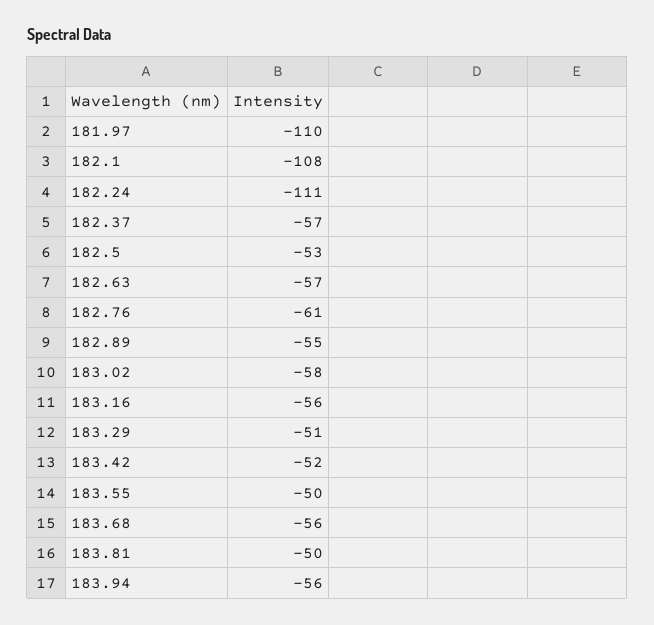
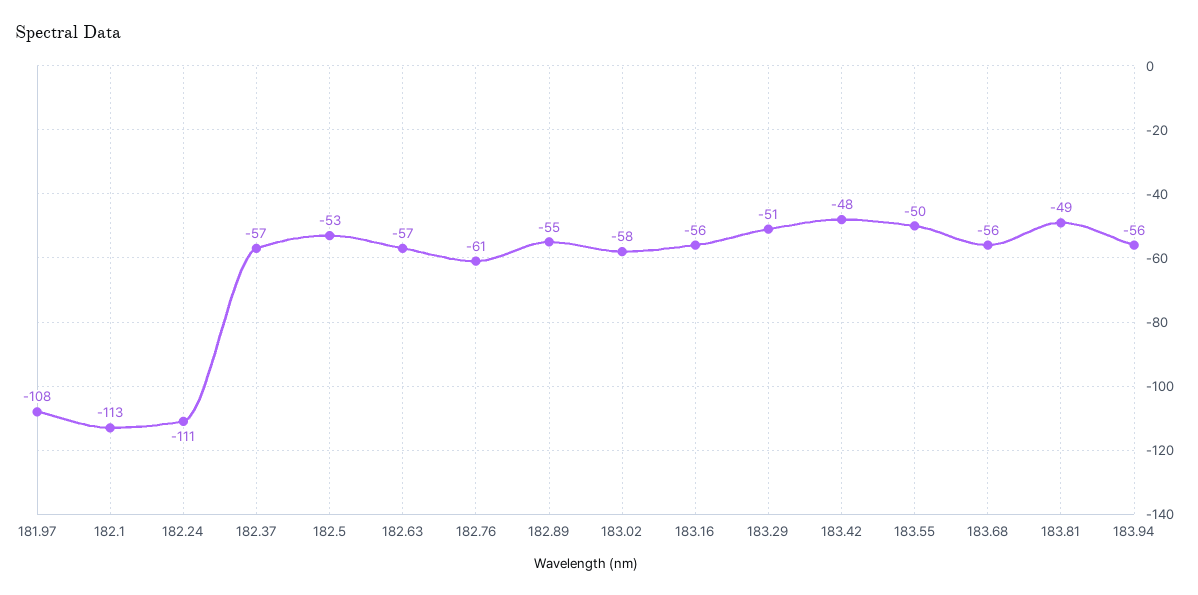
181.97: -110 -> -108
182.1: -108 -> -113
183.42: -52 -> -48
183.81: -50 -> -49

